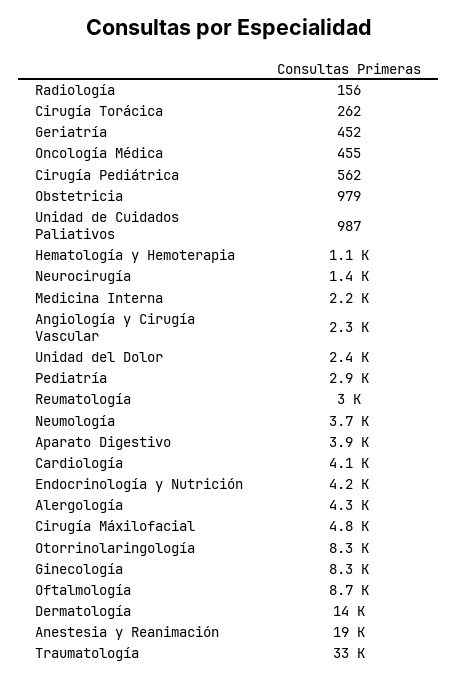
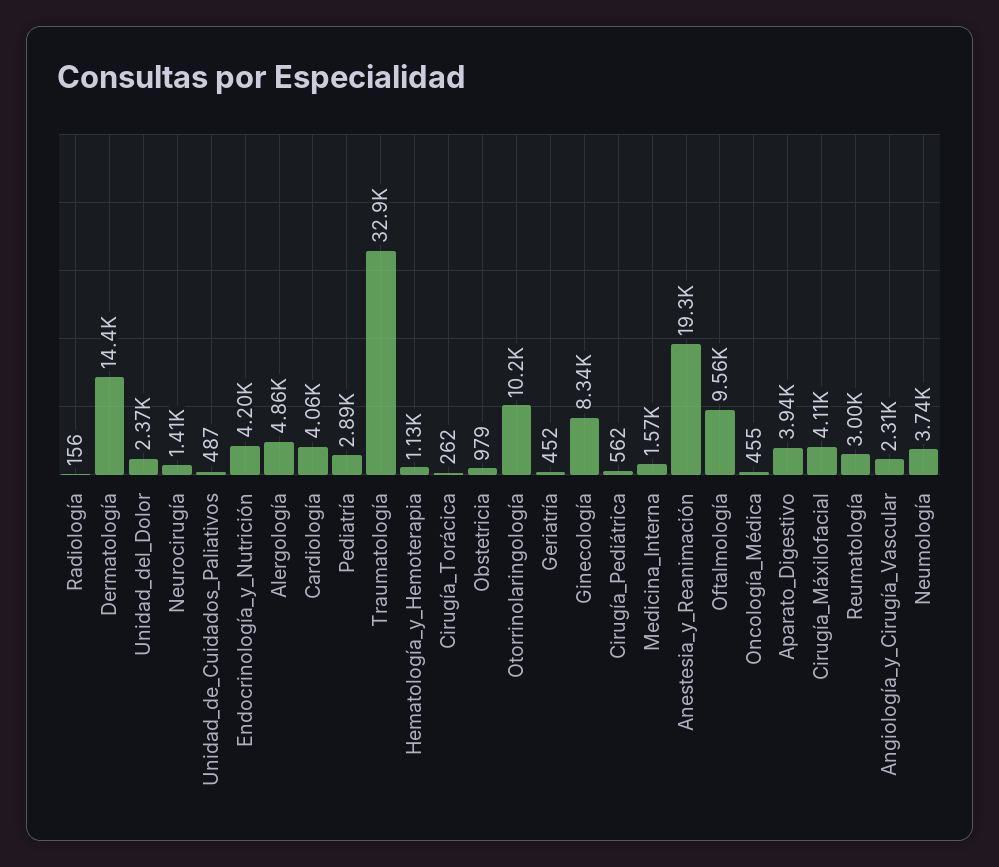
Unidad de Cuidados Paliativos: 987 -> 487
Medicina Interna: 2200 -> 1570
Alergología: 4300 -> 4860
Cirugía Máxilofacial: 4800 -> 4110
Otorrinolaringología: 8300 -> 10200
Oftalmología: 8700 -> 9560

